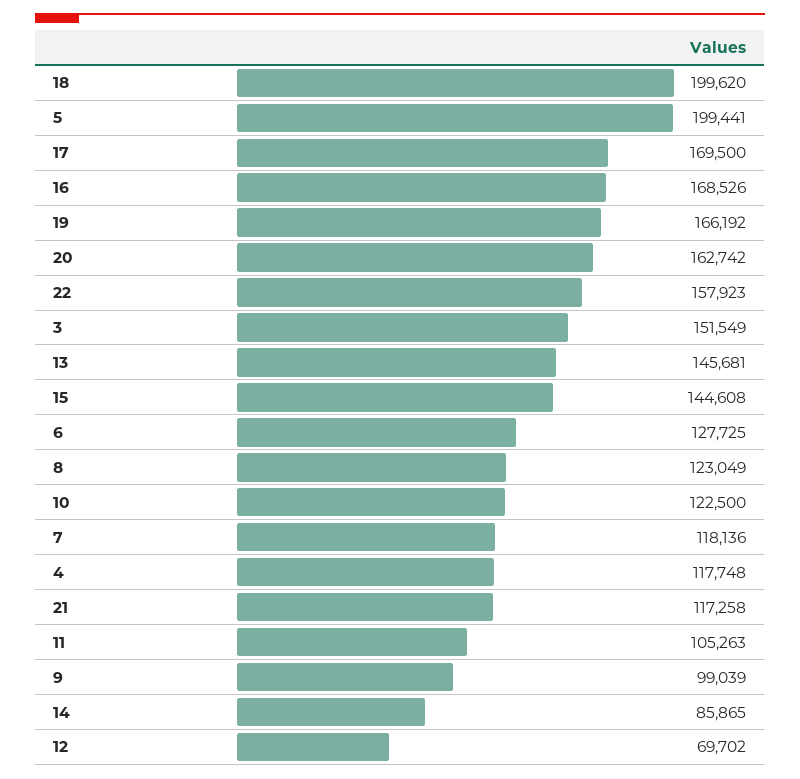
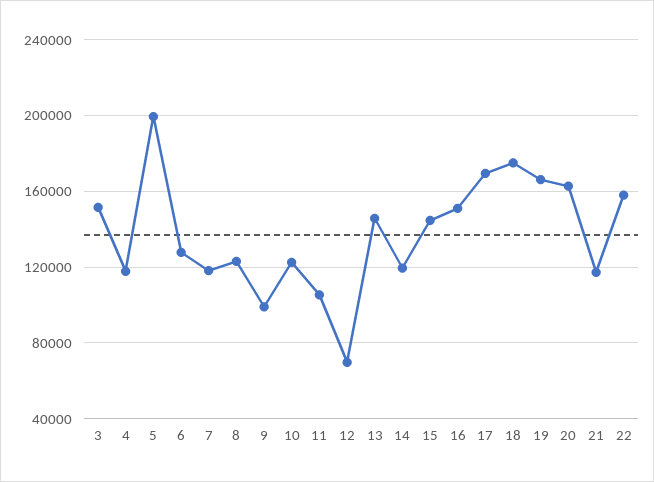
18: 199620 -> 175000
16: 168526 -> 150000
14: 85865 -> 120000

